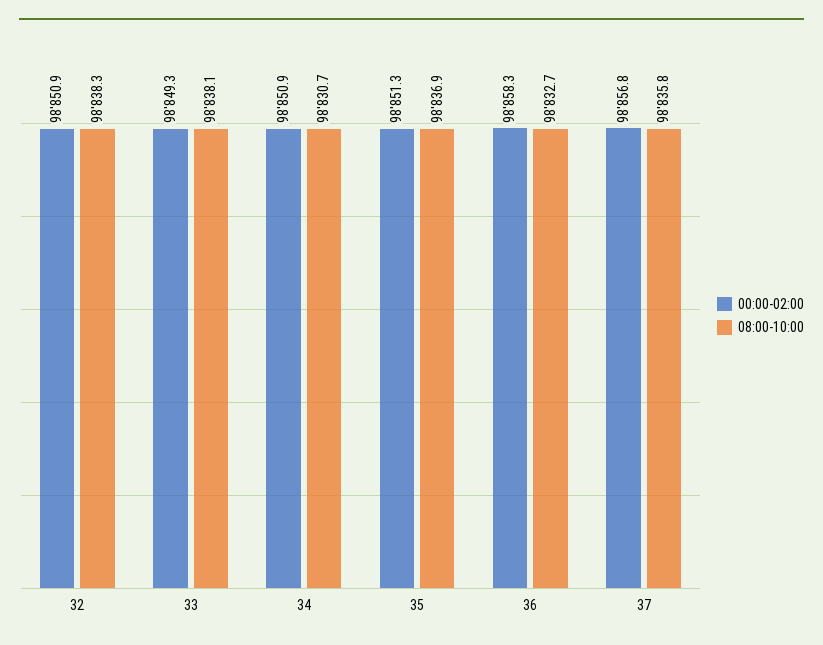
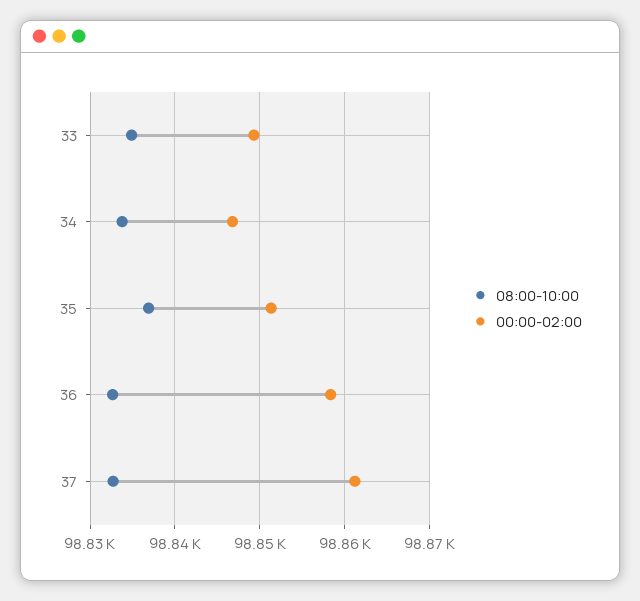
00:00-02:00, 32: 98850.9 -> none
08:00-10:00, 32: 98838.3 -> none
08:00-10:00, 33: 98838.1 -> 98835
00:00-02:00, 34: 98850.9 -> 98847
08:00-10:00, 34: 98830.7 -> 98834
00:00-02:00, 37: 98856.8 -> 98861
08:00-10:00, 37: 98835.8 -> 98833

